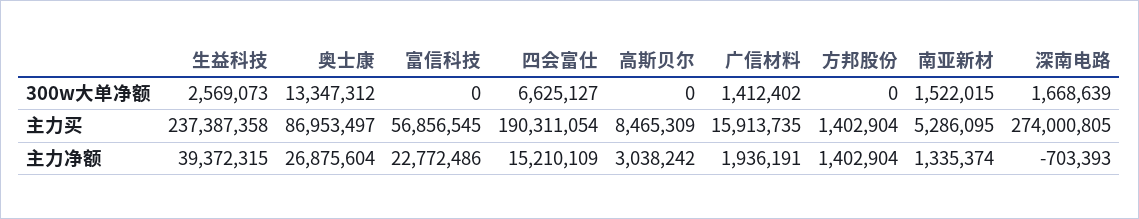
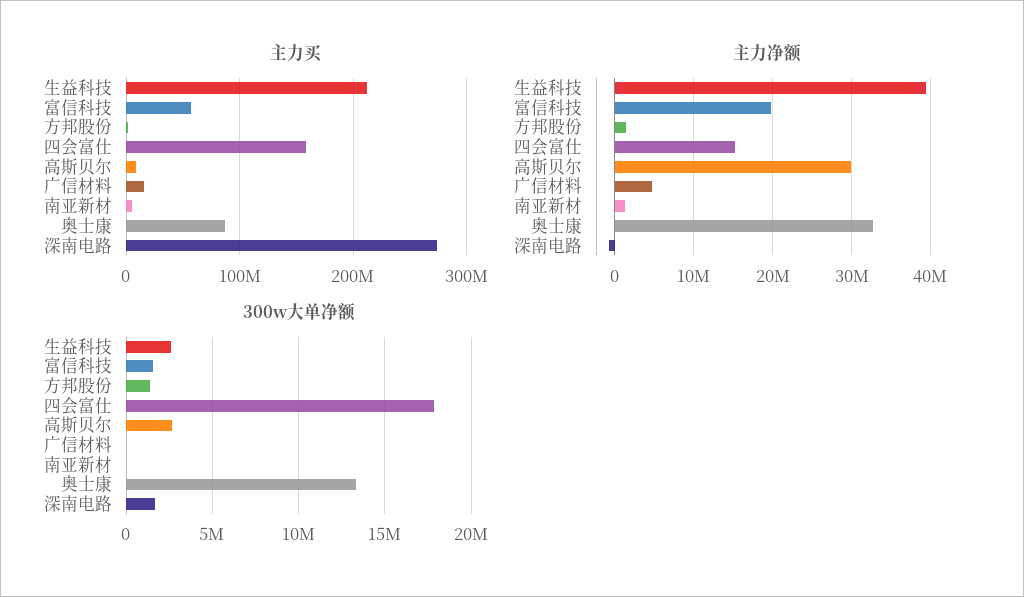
300w大单净额, 富信科技: 0 -> 1500000
300w大单净额, 四会富仕: 6625127 -> 18000000
300w大单净额, 高斯贝尔: 0 -> 2500000
300w大单净额, 广信材料: 1412402 -> 0
300w大单净额, 方邦股份: 0 -> 1500000
300w大单净额, 南亚新材: 1522015 -> 0
主力买, 生益科技: 237387358 -> 210000000
主力买, 四会富仕: 190311054 -> 160000000
主力净额, 奥士康: 26875604 -> 33000000
主力净额, 富信科技: 22772486 -> 20000000
主力净额, 高斯贝尔: 3038242 -> 30000000
主力净额, 广信材料: 1936191 -> 5000000

